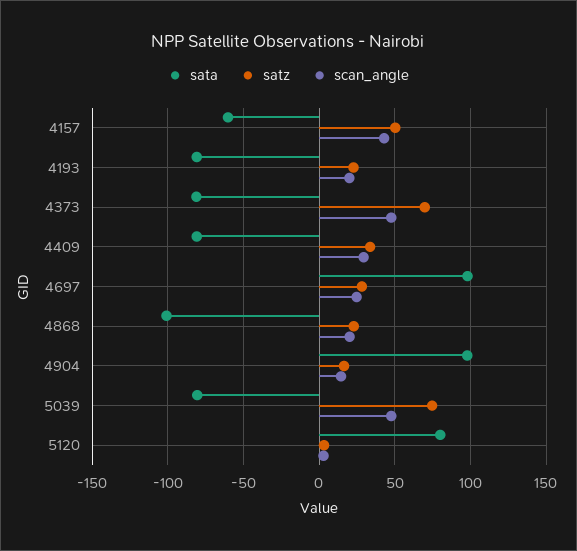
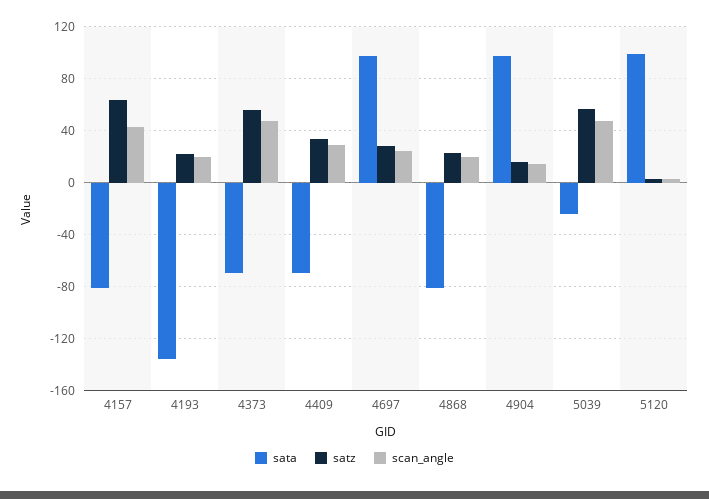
sata, 4157: -60 -> -80
satz, 4157: 50 -> 65
sata, 4193: -80 -> -135
sata, 4373: -80 -> -70
satz, 4373: 70 -> 55
sata, 4409: -80 -> -70
sata, 4868: -100 -> -80
sata, 5039: -80 -> -25
satz, 5039: 75 -> 55
sata, 5120: 80 -> 100

